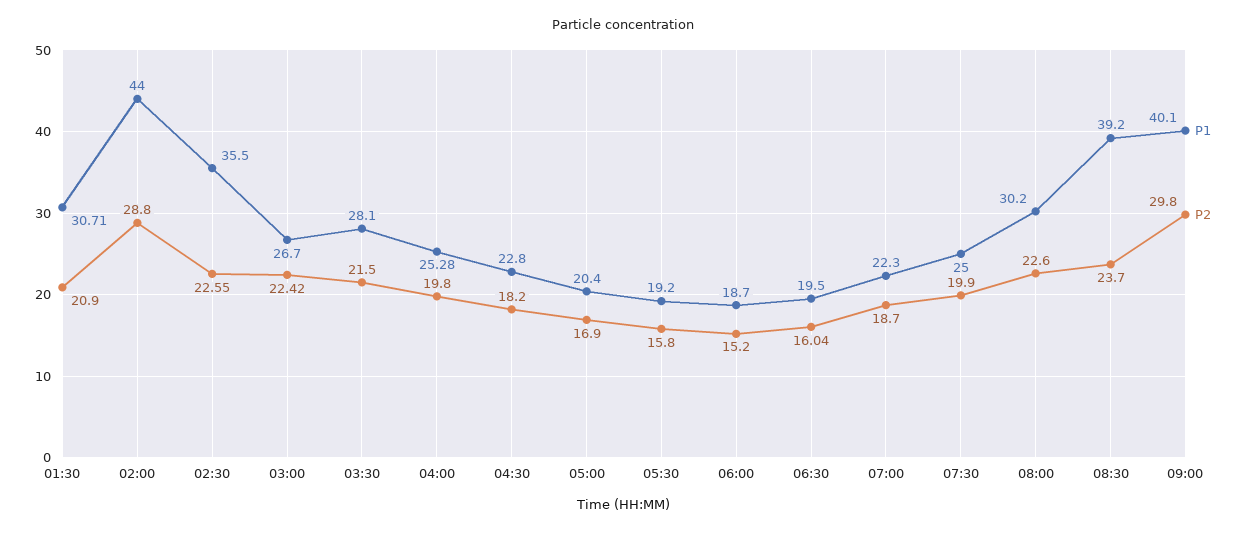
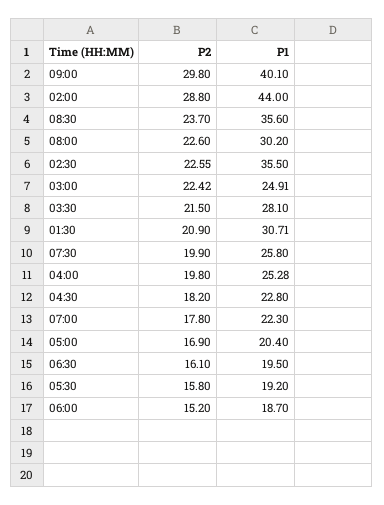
P1, 03:00: 26.7 -> 24.91
P2, 06:30: 16.04 -> 16.1
P2, 07:00: 18.7 -> 17.8
P1, 07:30: 25 -> 25.8
P1, 08:30: 39.2 -> 35.6

